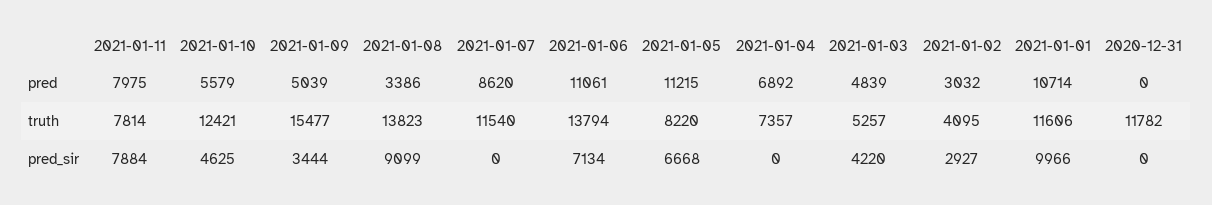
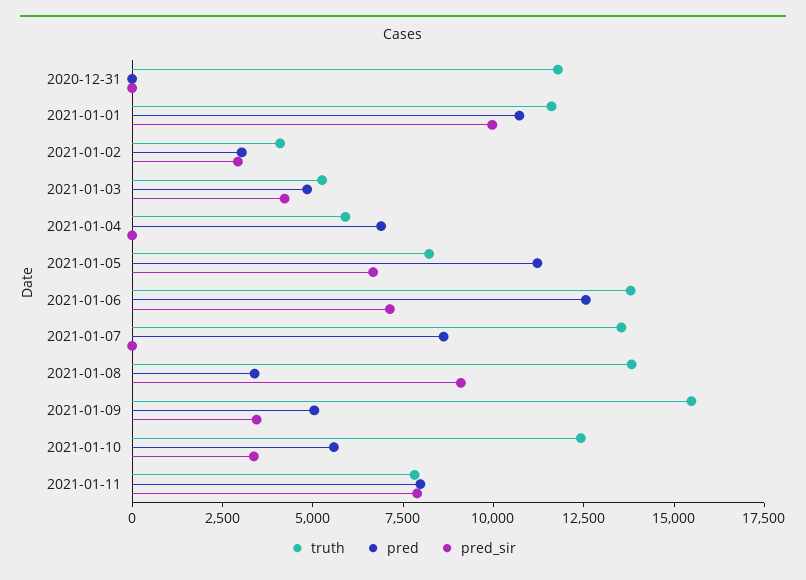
pred, 2021-01-06: 11061 -> 12500
truth, 2021-01-07: 11540 -> 13500
truth, 2021-01-04: 7357 -> 6000
pred_sir, 2021-01-10: 4625 -> 3500

